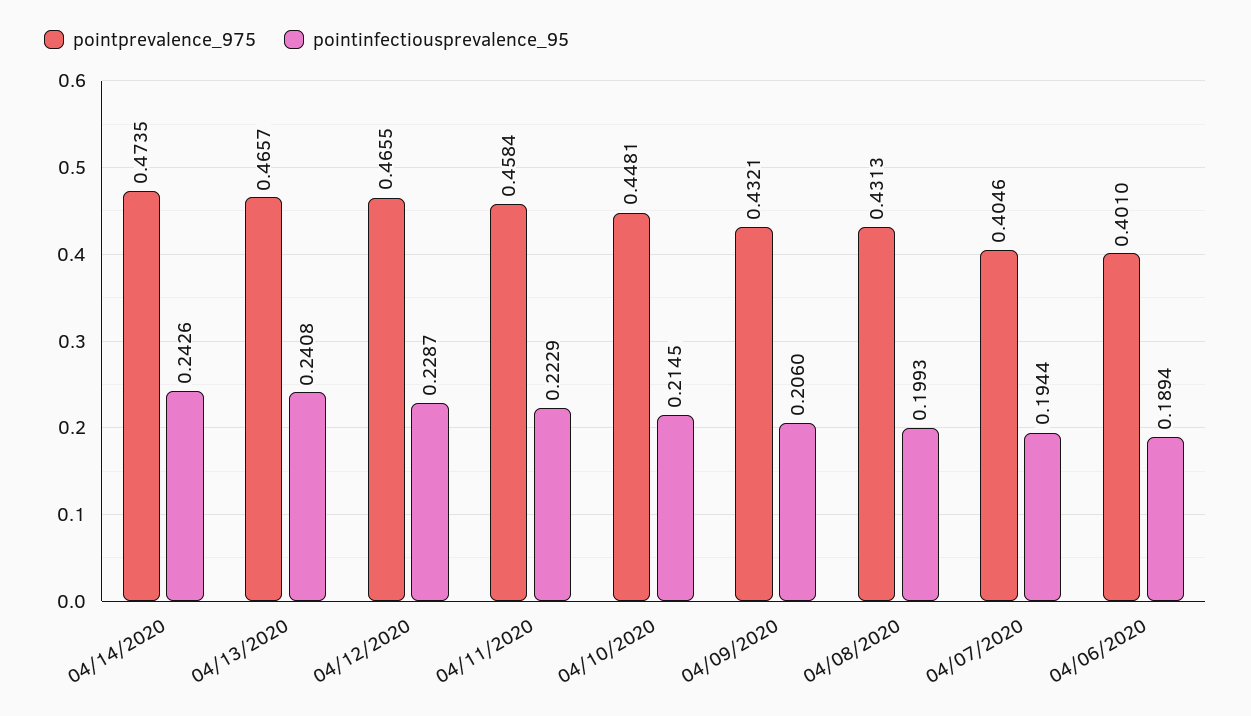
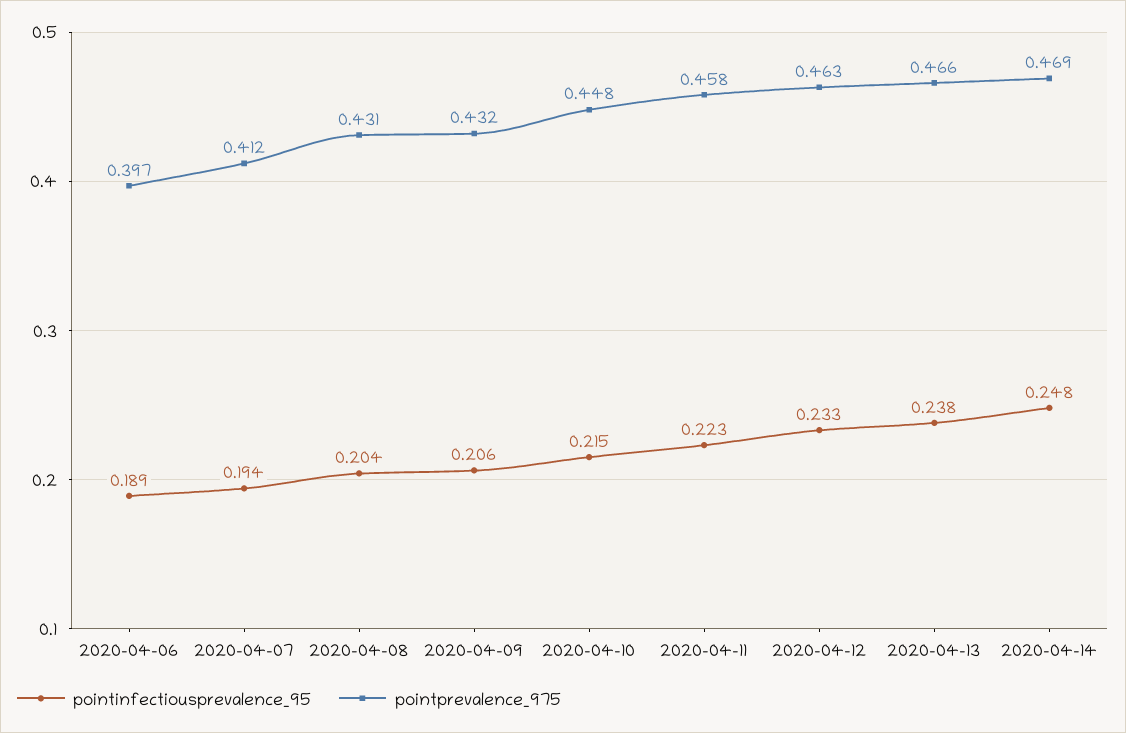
pointprevalence_975, 04/14/2020: 0.4735 -> 0.469
pointinfectiousprevalence_95, 04/14/2020: 0.2426 -> 0.248
pointinfectiousprevalence_95, 04/13/2020: 0.2408 -> 0.238
pointprevalence_975, 04/12/2020: 0.4655 -> 0.463
pointinfectiousprevalence_95, 04/12/2020: 0.2287 -> 0.233
pointinfectiousprevalence_95, 04/08/2020: 0.1993 -> 0.204
pointprevalence_975, 04/07/2020: 0.4046 -> 0.412
pointprevalence_975, 04/06/2020: 0.401 -> 0.397

